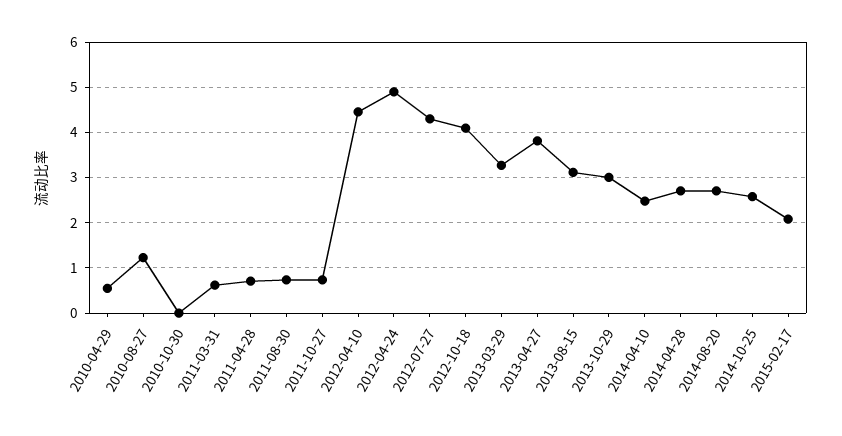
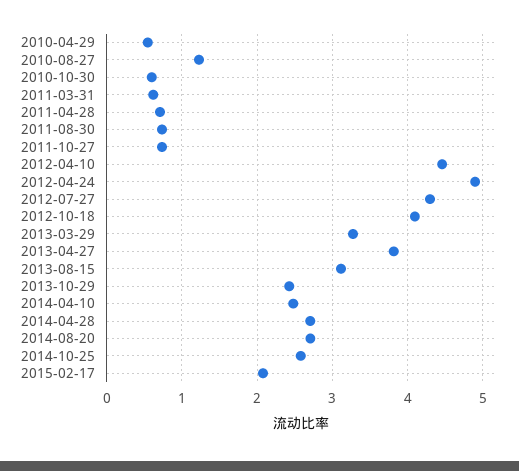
2010-10-30: 0 -> 0.6
2013-10-29: 3 -> 2.4

